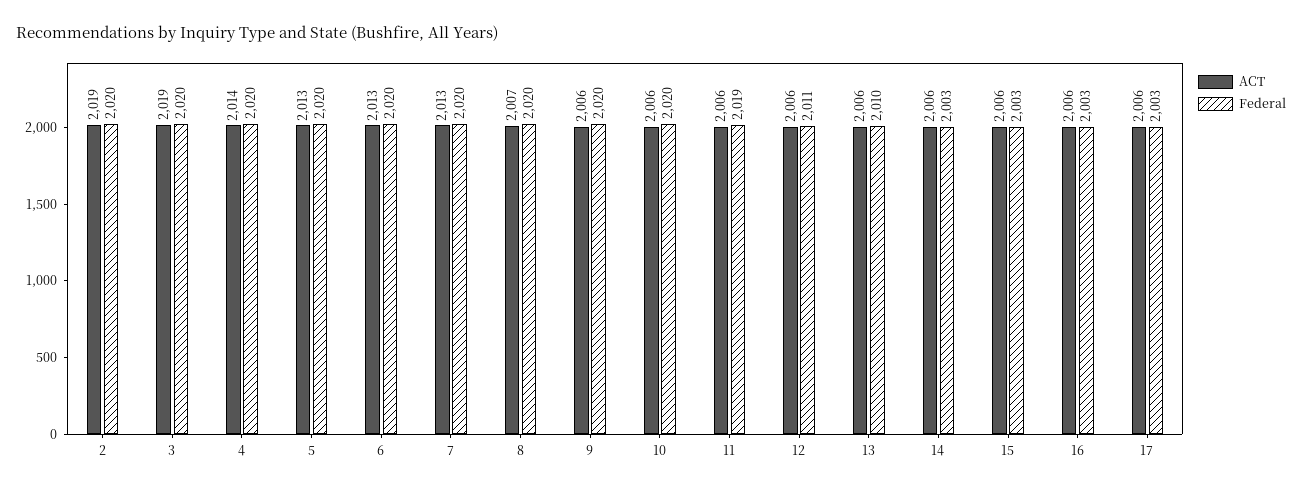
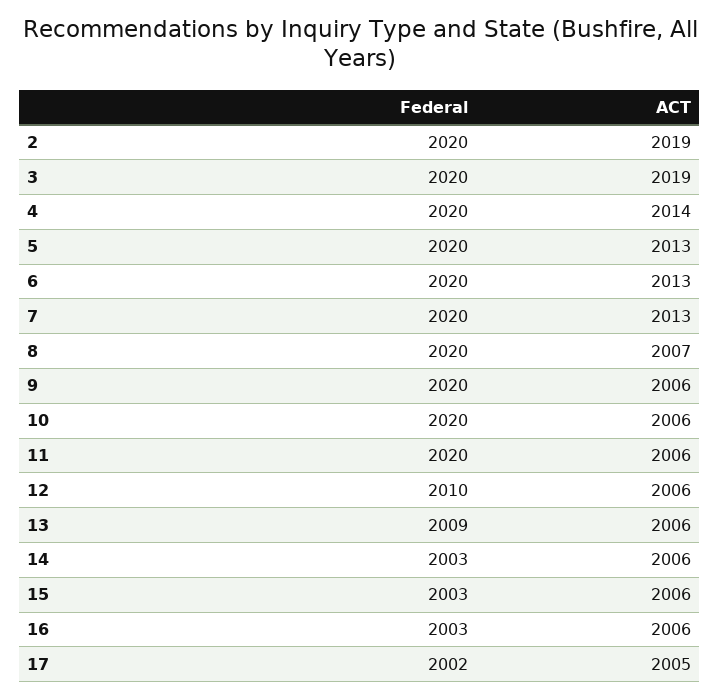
Federal, 11: 2019 -> 2020
Federal, 12: 2011 -> 2010
Federal, 13: 2010 -> 2009
ACT, 17: 2006 -> 2005
Federal, 17: 2003 -> 2002

